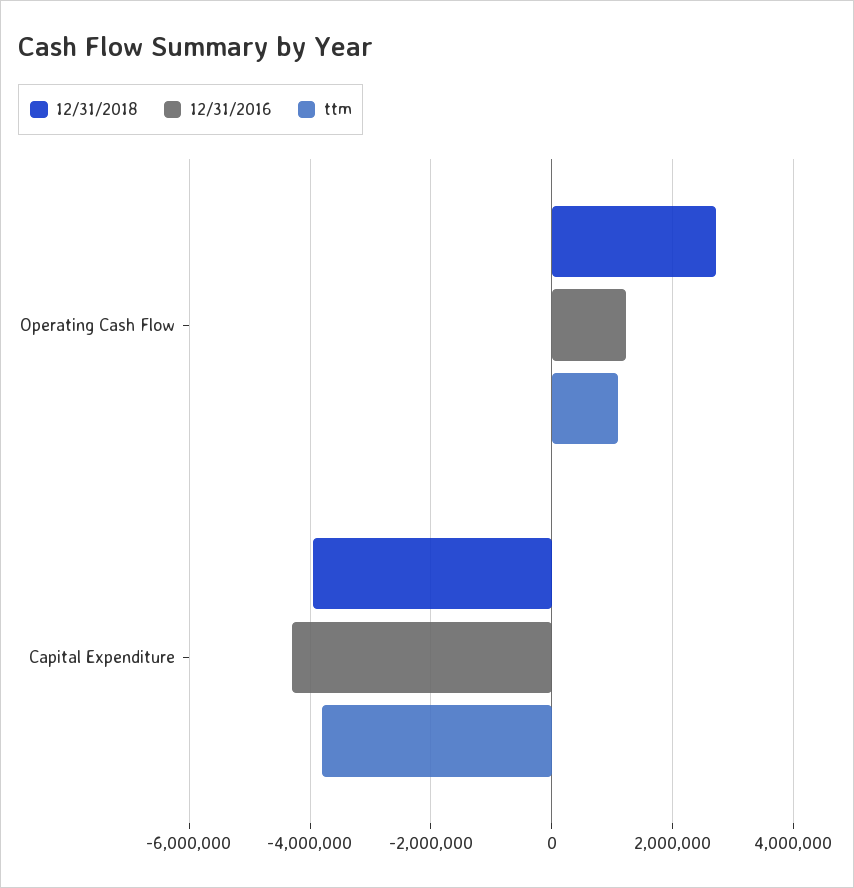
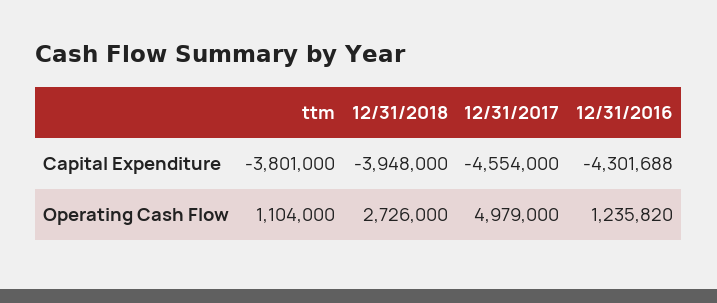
12/31/2017, Capital Expenditure: none -> -4554000
12/31/2017, Operating Cash Flow: none -> 4979000

